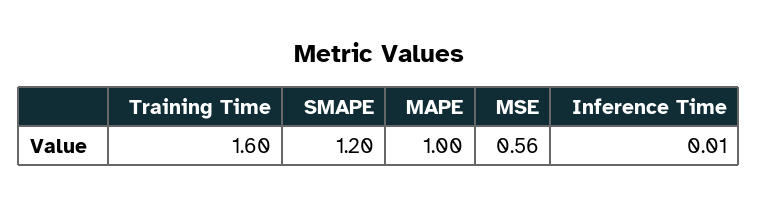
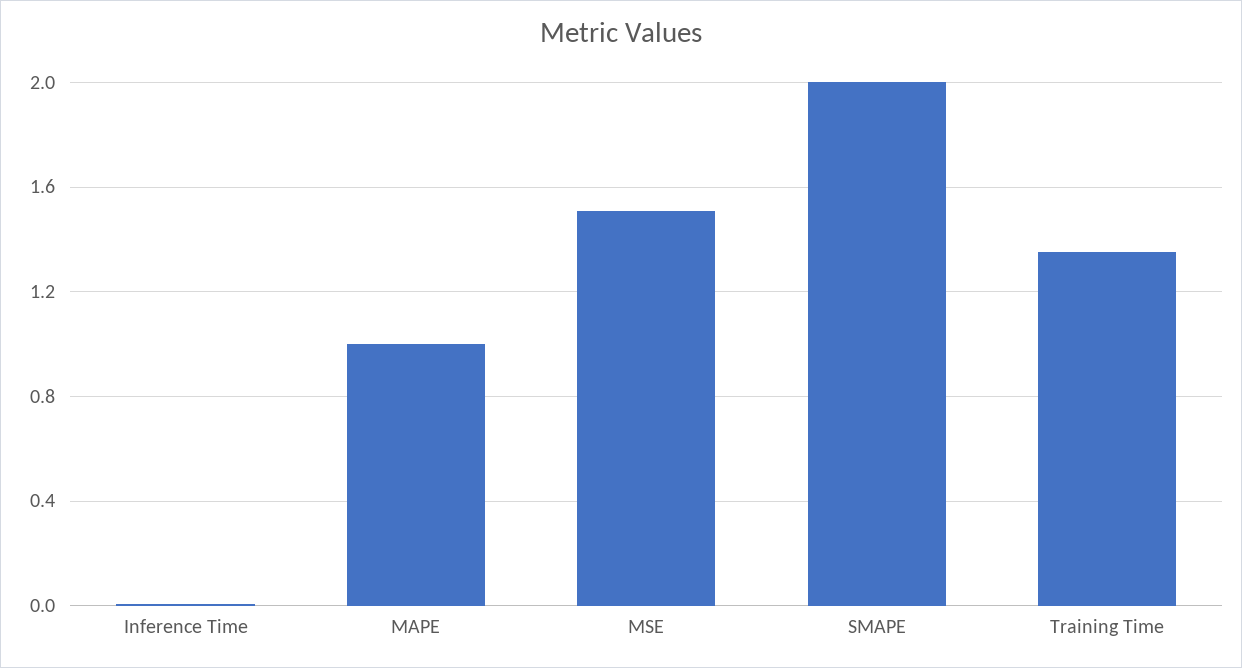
Training Time: 1.6 -> 1.35
SMAPE: 1.2 -> 2
MSE: 0.56 -> 1.5

